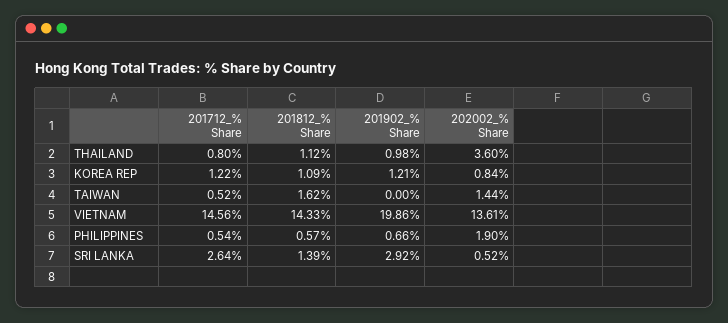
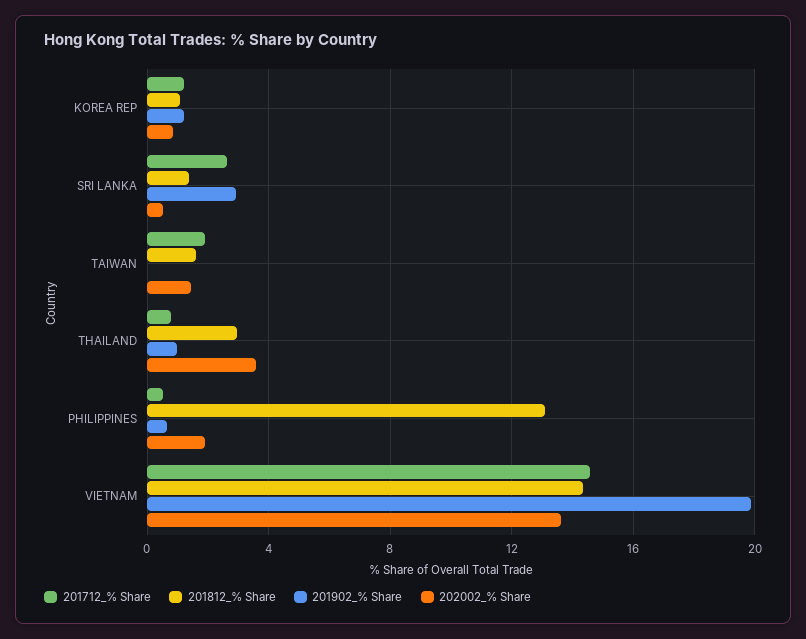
201812_% Share, THAILAND: 1.12 -> 3
201712_% Share, TAIWAN: 0.52 -> 2
201812_% Share, PHILIPPINES: 0.57 -> 13

